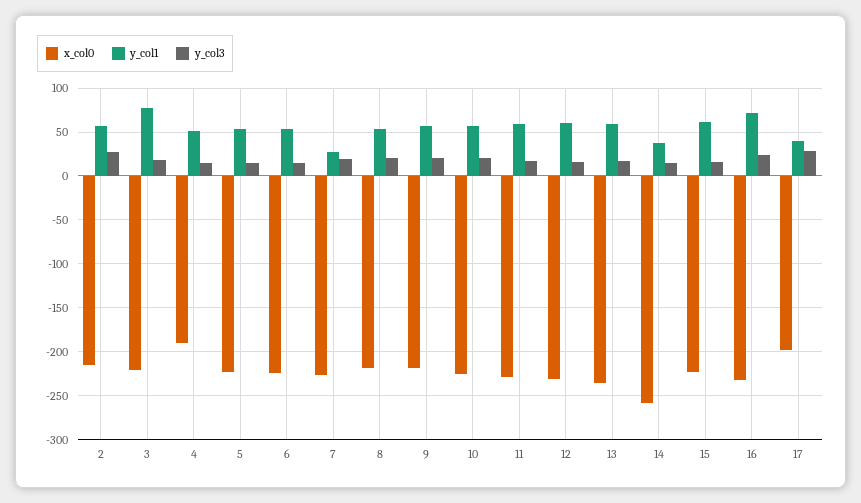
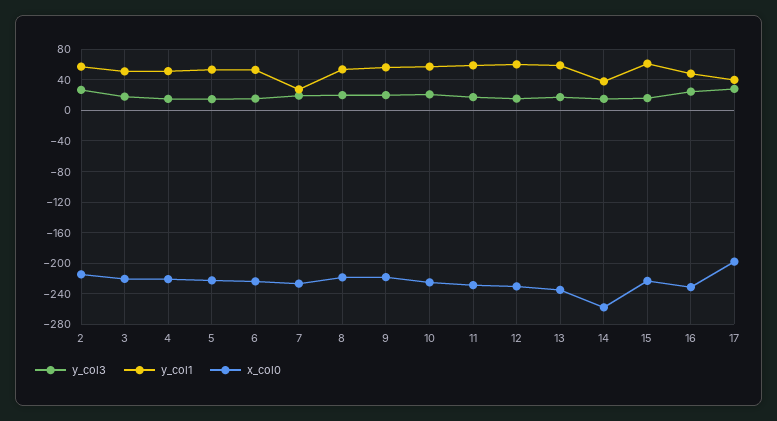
y_col1, 3: 80 -> 50
x_col0, 4: -190 -> -220
y_col1, 16: 70 -> 50

